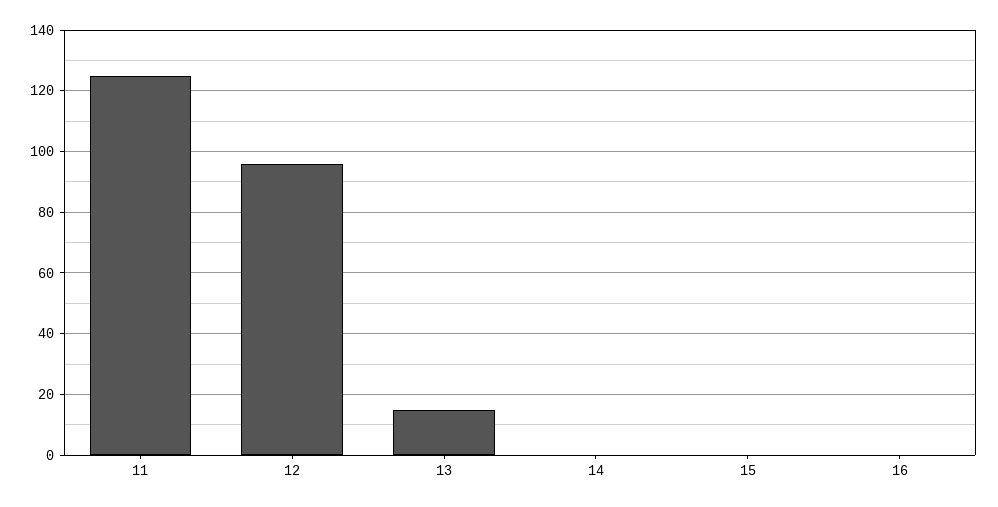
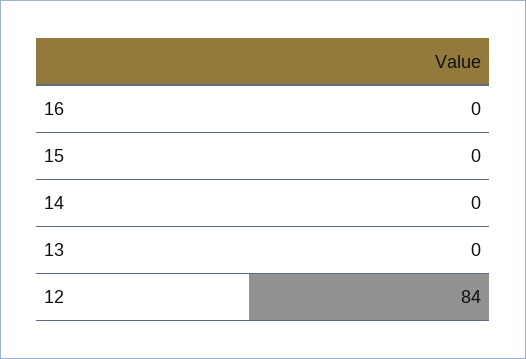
11: 125 -> none
12: 95 -> 84
13: 15 -> 0

